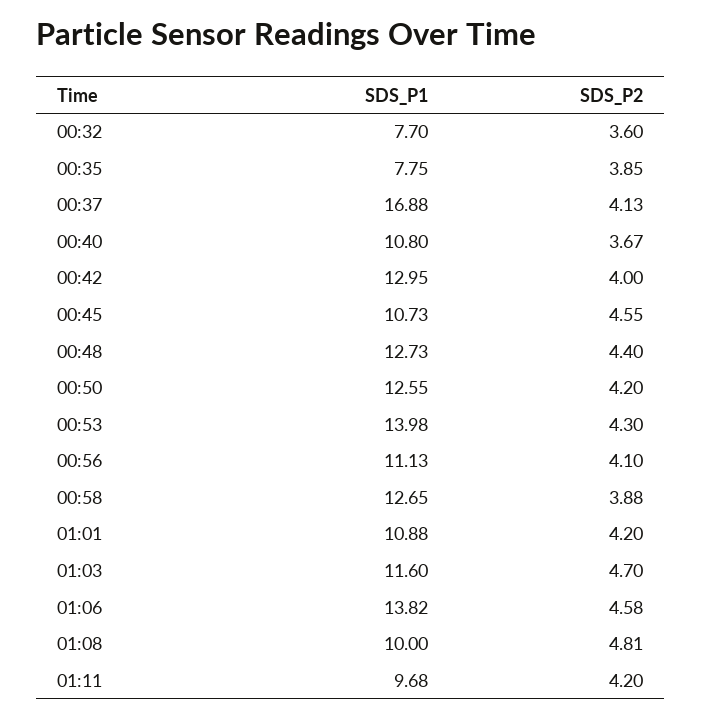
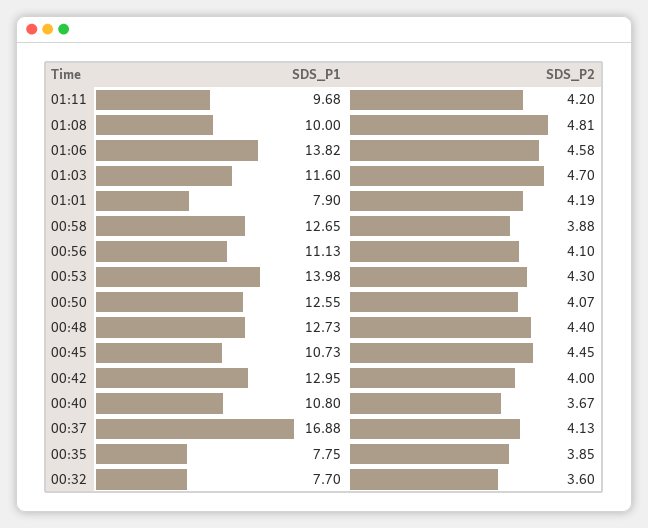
SDS_P2, 00:45: 4.55 -> 4.45
SDS_P2, 00:50: 4.2 -> 4.07
SDS_P1, 01:01: 10.88 -> 7.9
SDS_P2, 01:01: 4.2 -> 4.19

